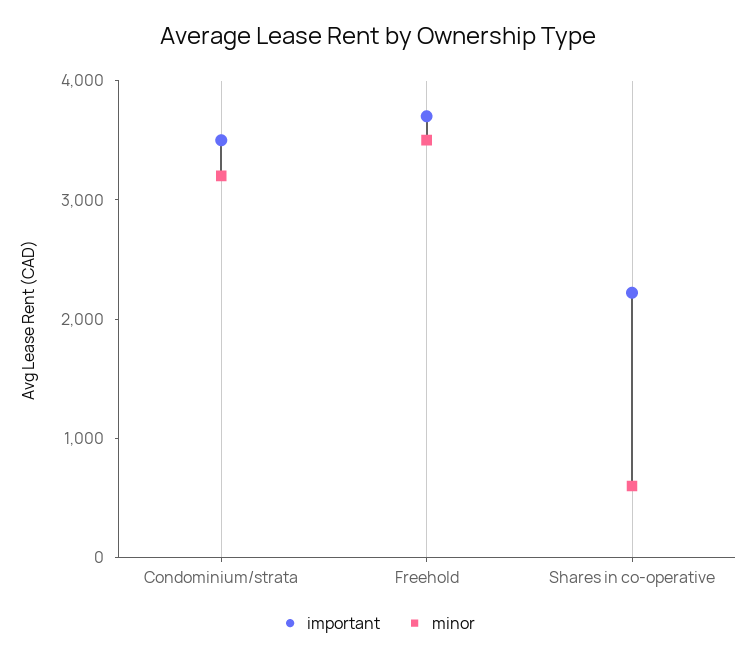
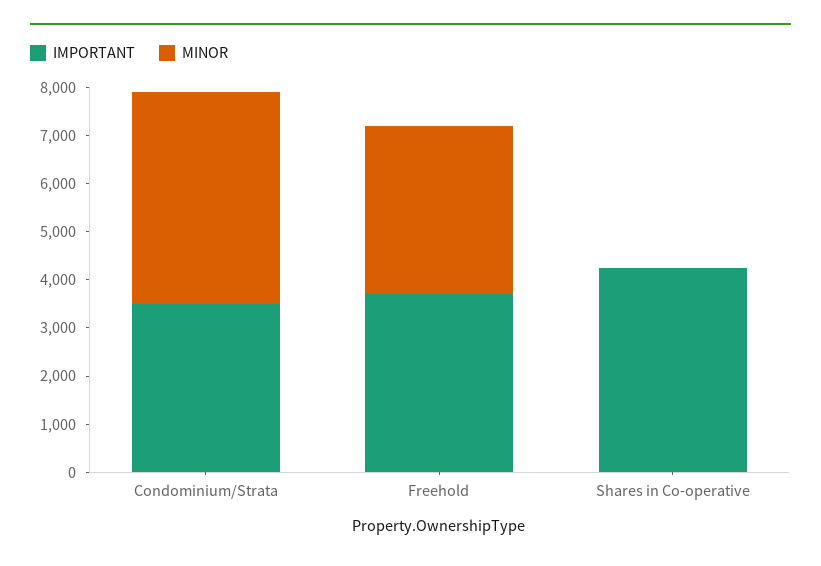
minor, Condominium/strata: 3200 -> 4400
important, Shares in co-operative: 2200 -> 4200
minor, Shares in co-operative: 600 -> 0

